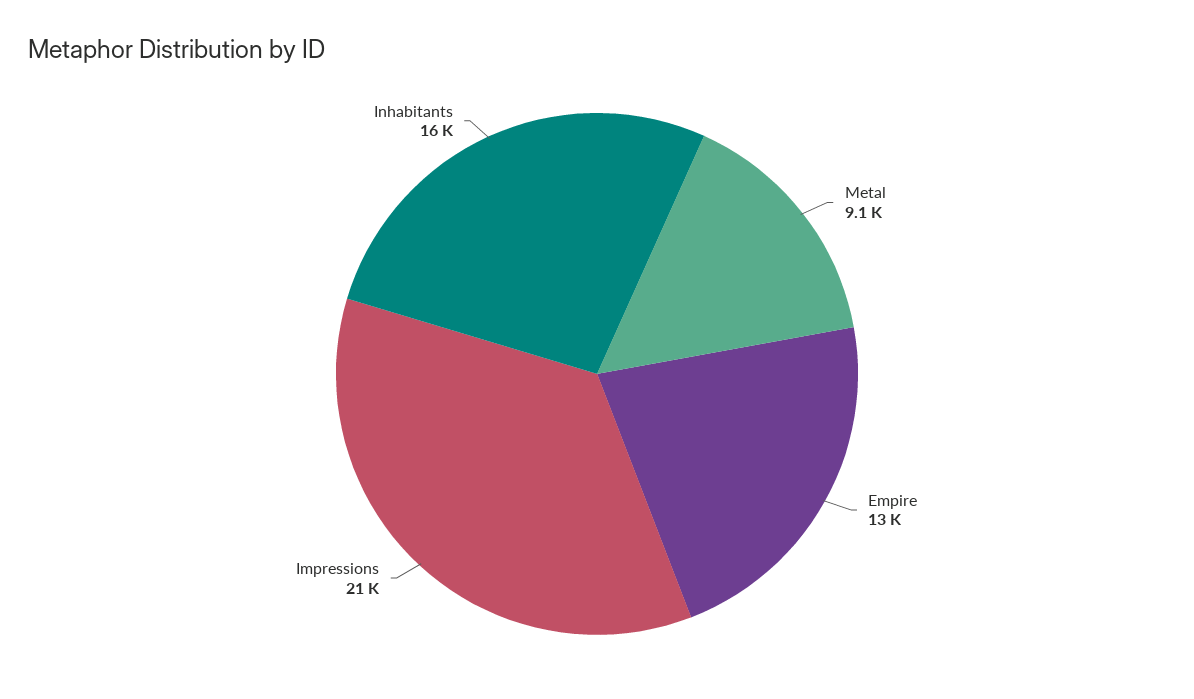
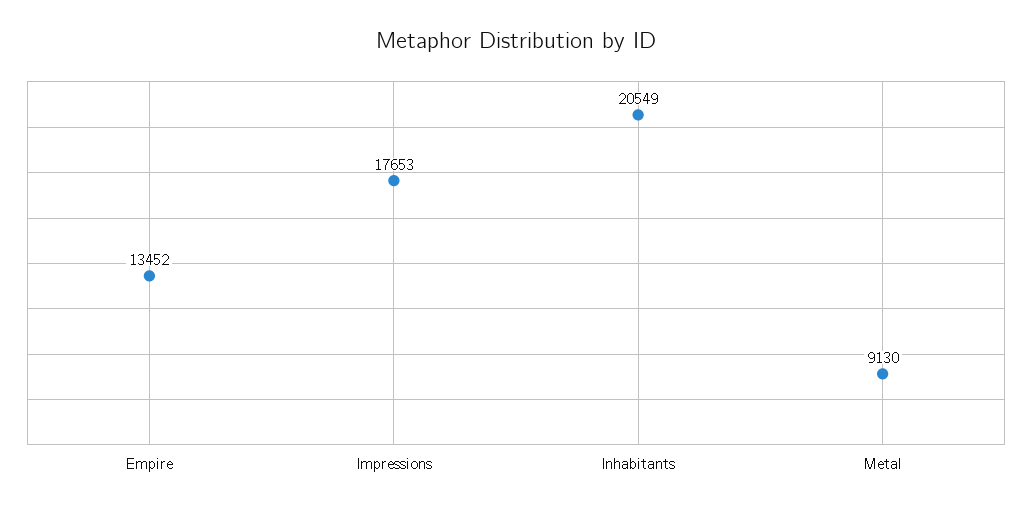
Impressions: 21000 -> 17653
Inhabitants: 16000 -> 20549

